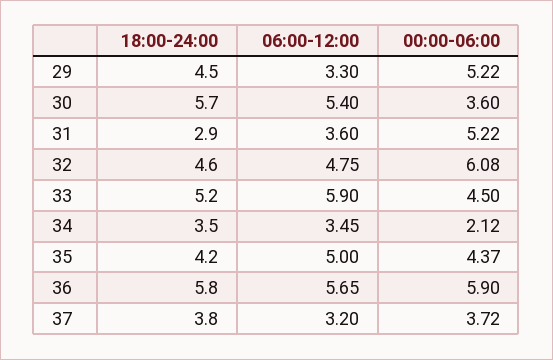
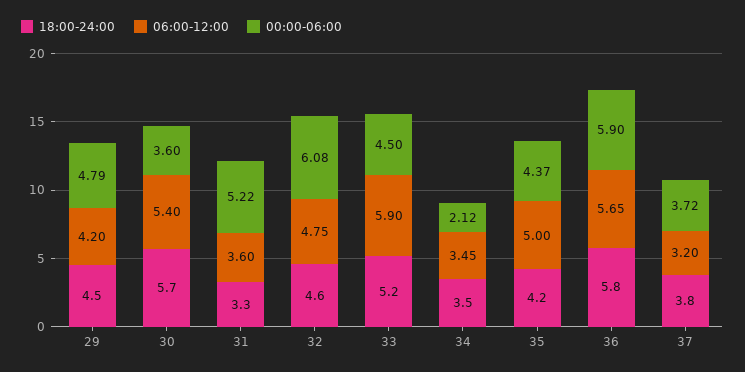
06:00-12:00, 29: 3.3 -> 4.2
00:00-06:00, 29: 5.22 -> 4.79
18:00-24:00, 31: 2.9 -> 3.3

